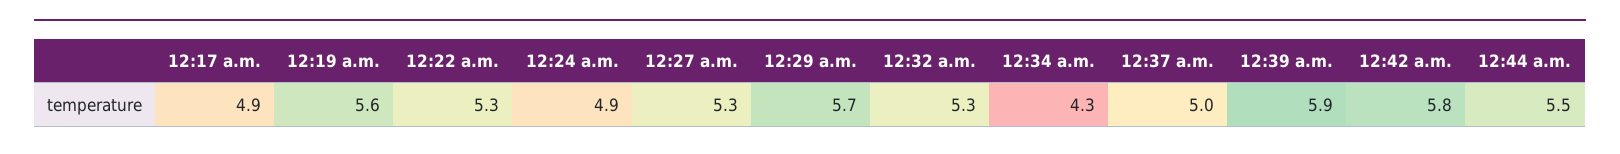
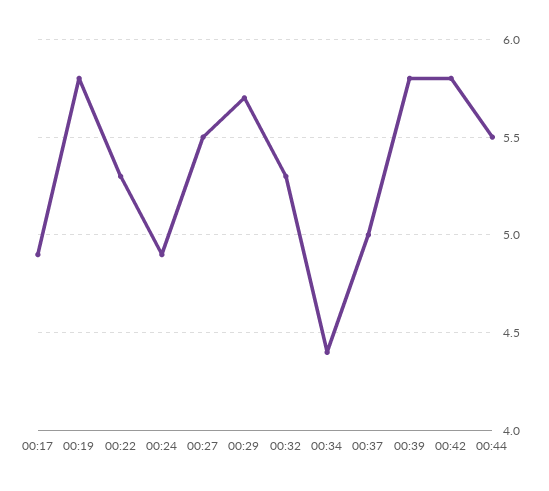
12:19 a.m.: 5.6 -> 5.8
12:27 a.m.: 5.3 -> 5.5
12:34 a.m.: 4.3 -> 4.4
12:39 a.m.: 5.9 -> 5.8

